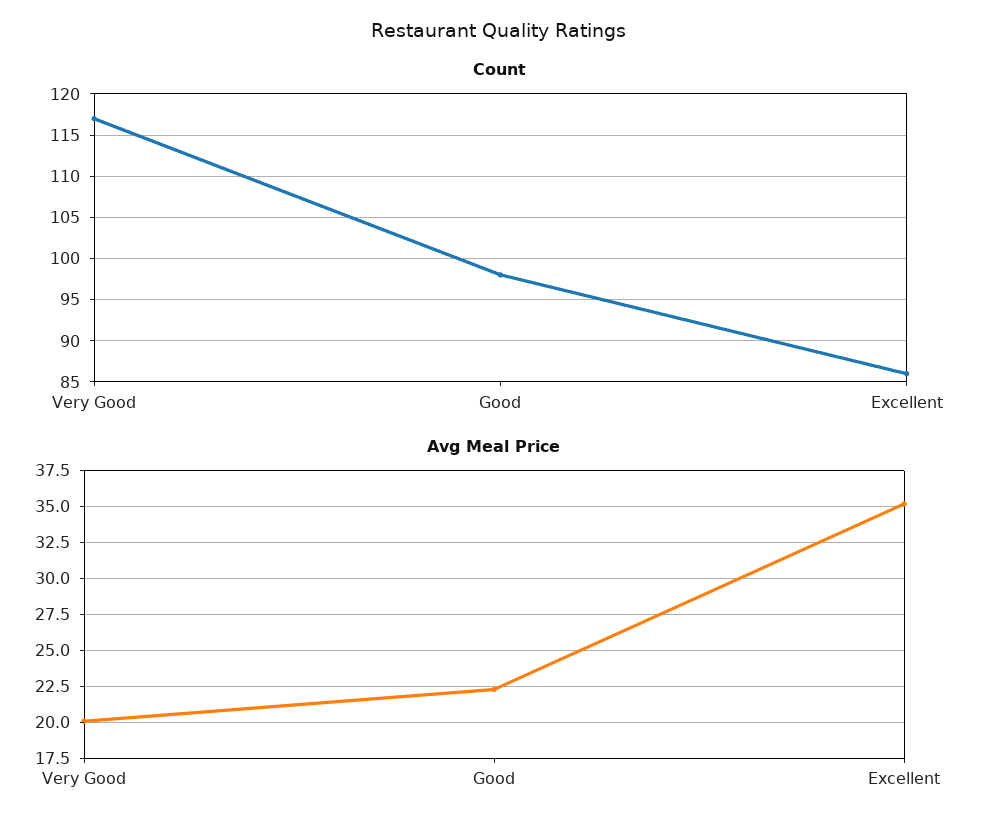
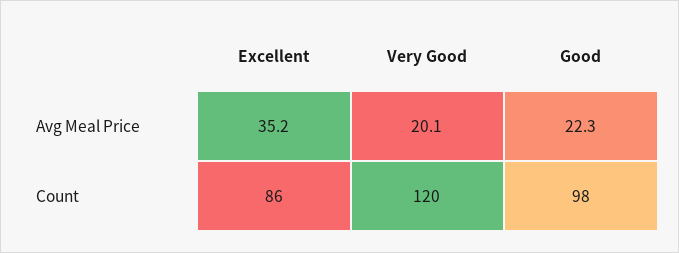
Count, Very Good: 117 -> 120

